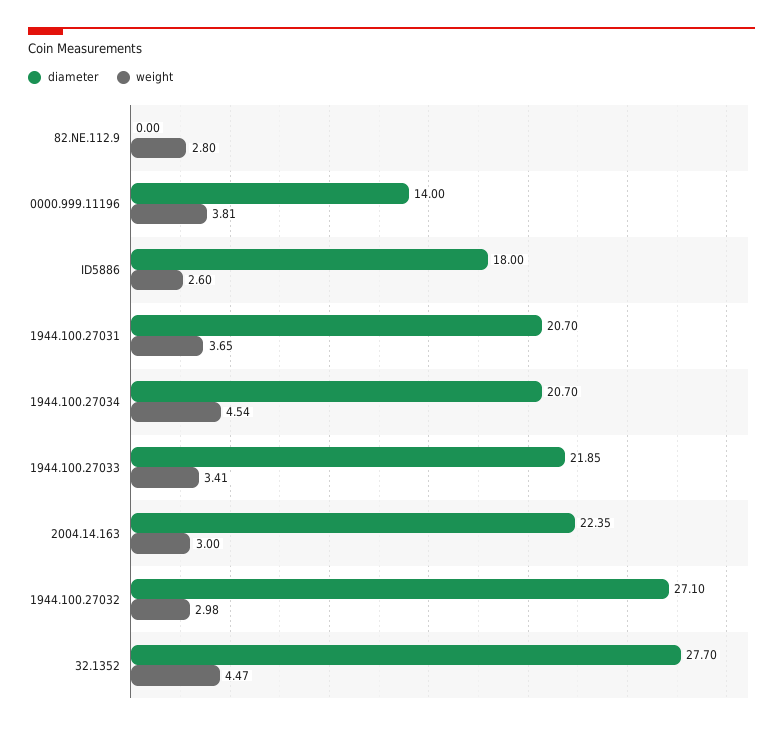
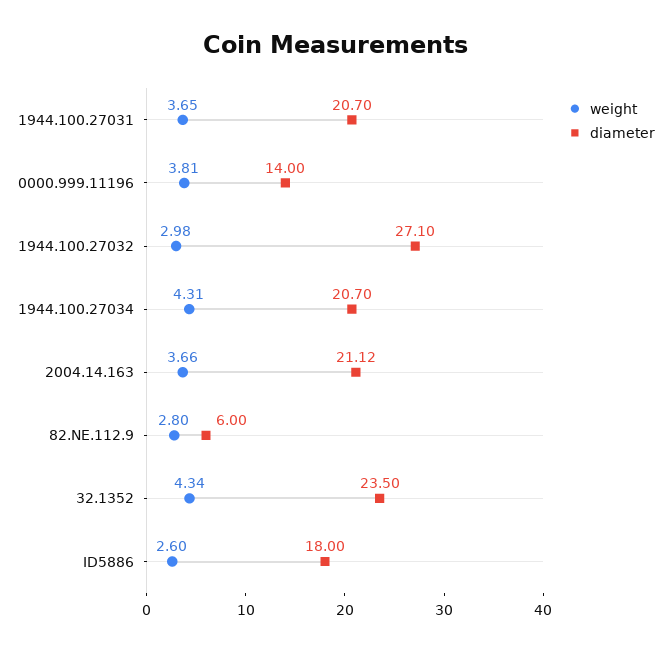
diameter, 82.NE.112.9: 0 -> 6
weight, 1944.100.27034: 4.54 -> 4.31
diameter, 1944.100.27033: 21.85 -> none
weight, 1944.100.27033: 3.41 -> none
diameter, 2004.14.163: 22.35 -> 21.12
weight, 2004.14.163: 3 -> 3.66
diameter, 32.1352: 27.7 -> 23.5
weight, 32.1352: 4.47 -> 4.34

